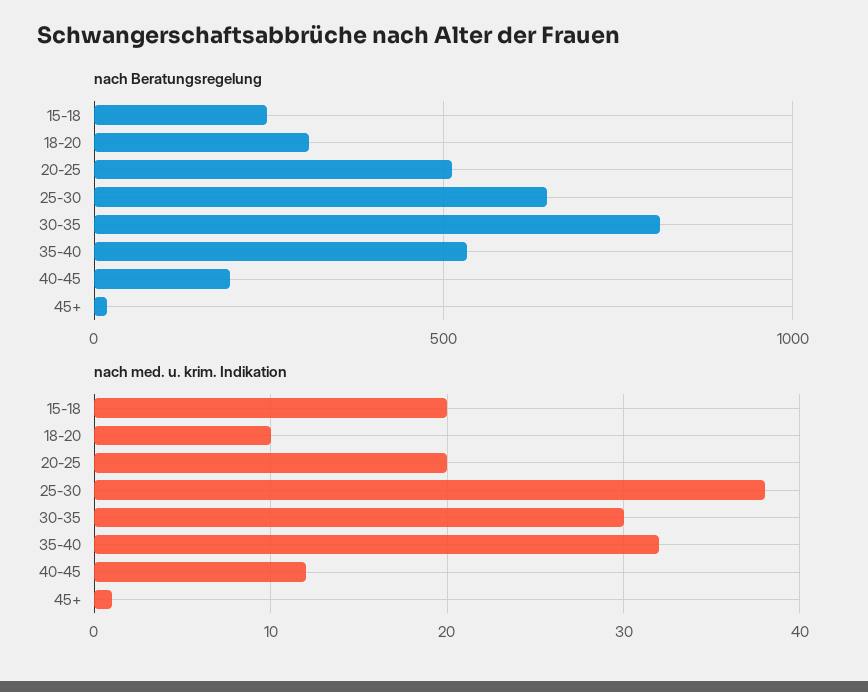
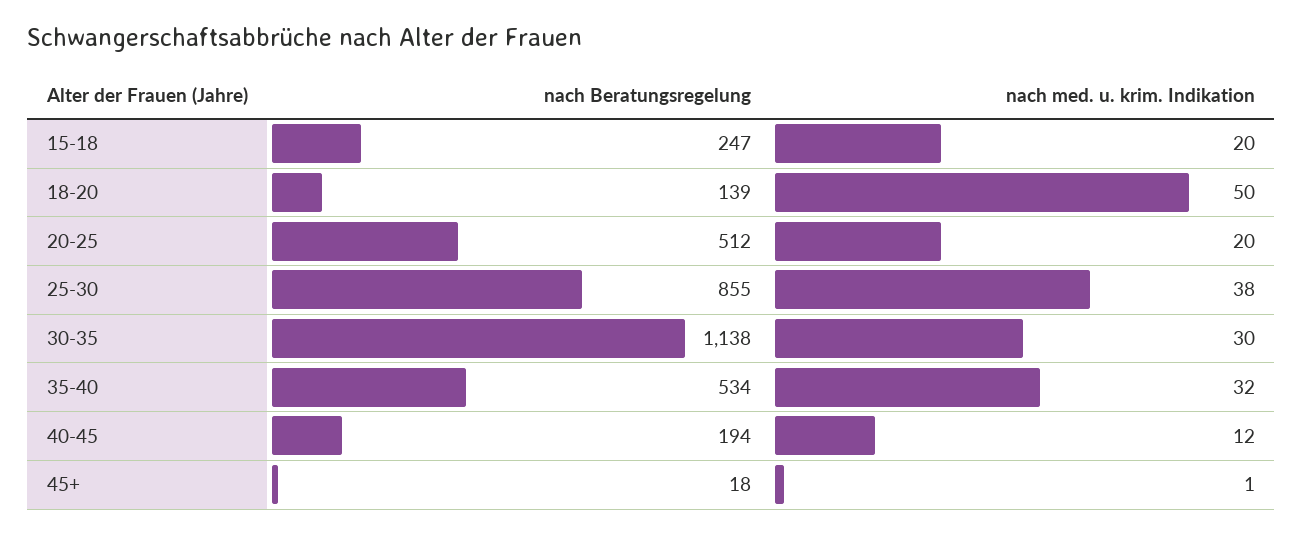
nach Beratungsregelung, 18-20: 300 -> 139
nach Beratungsregelung, 25-30: 650 -> 855
nach Beratungsregelung, 30-35: 800 -> 1138
nach med. u. krim. Indikation, 18-20: 10 -> 50

